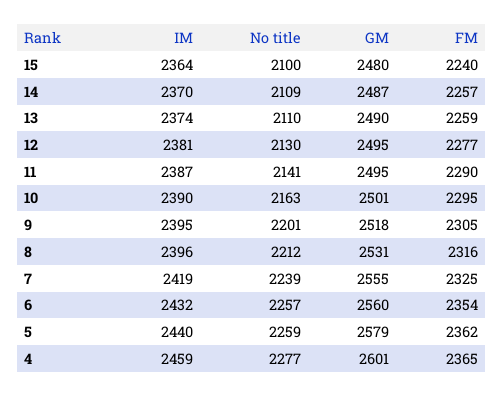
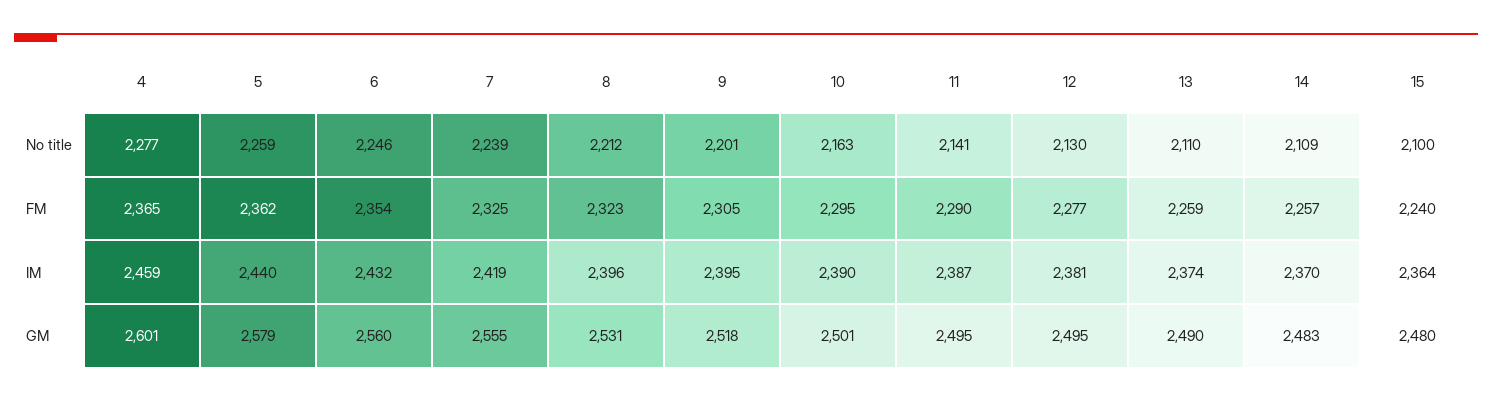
GM, 14: 2487 -> 2483
FM, 8: 2316 -> 2323
No title, 6: 2257 -> 2246

